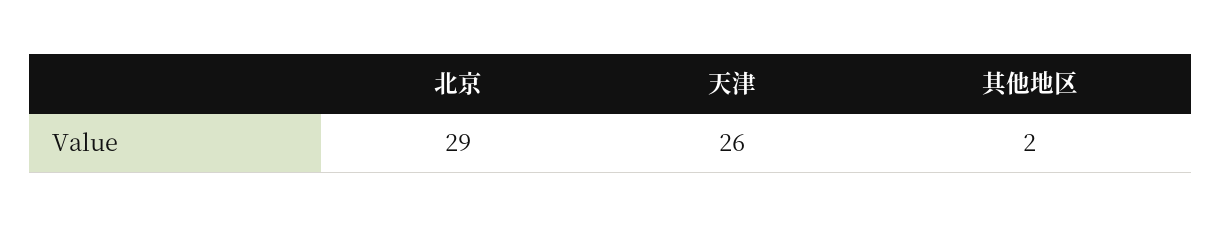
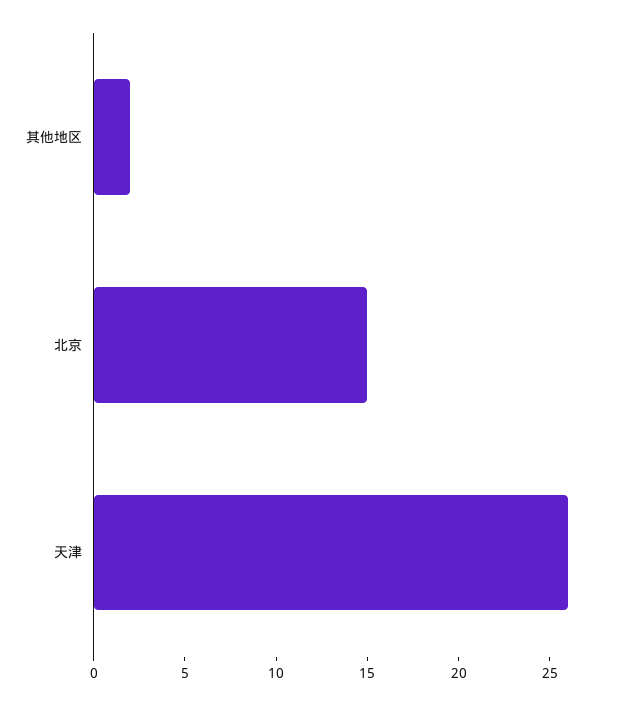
北京: 29 -> 15

